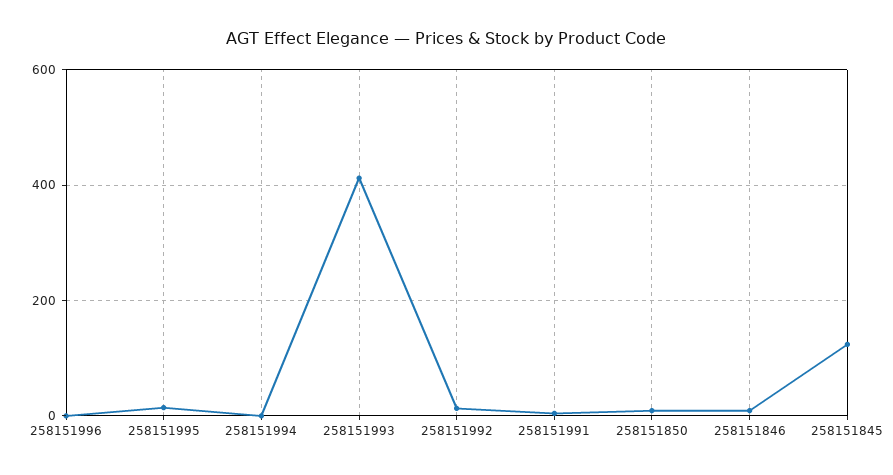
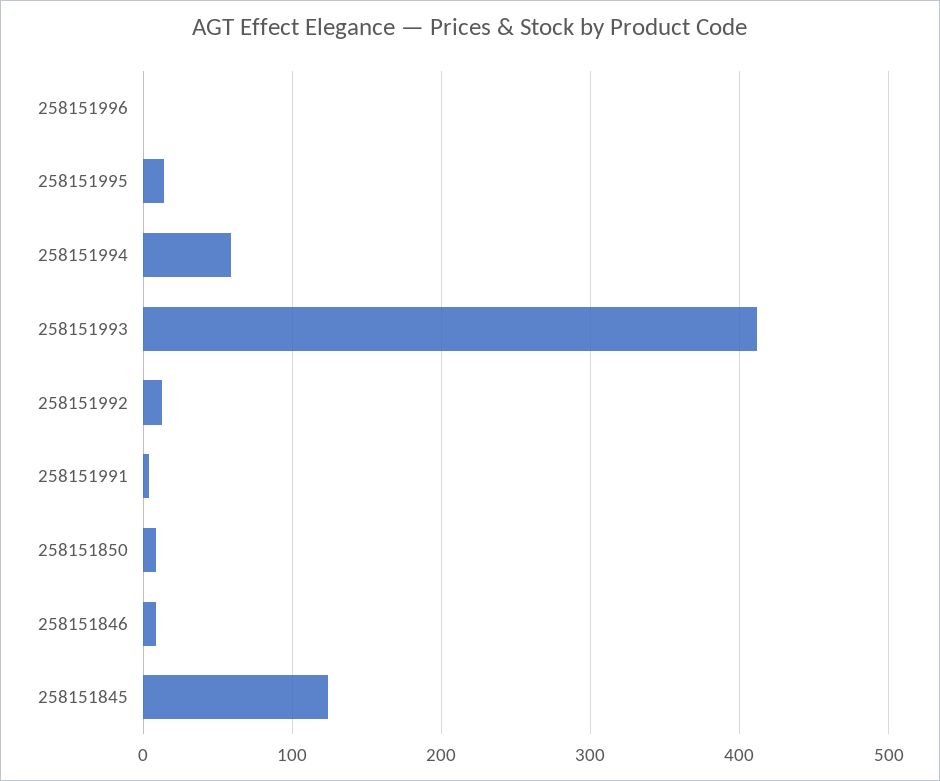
258151994: 0 -> 60

